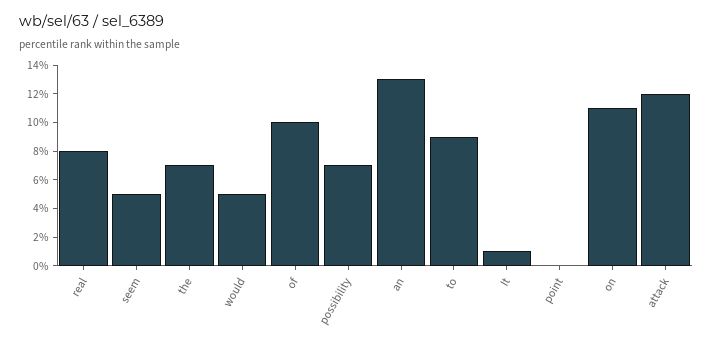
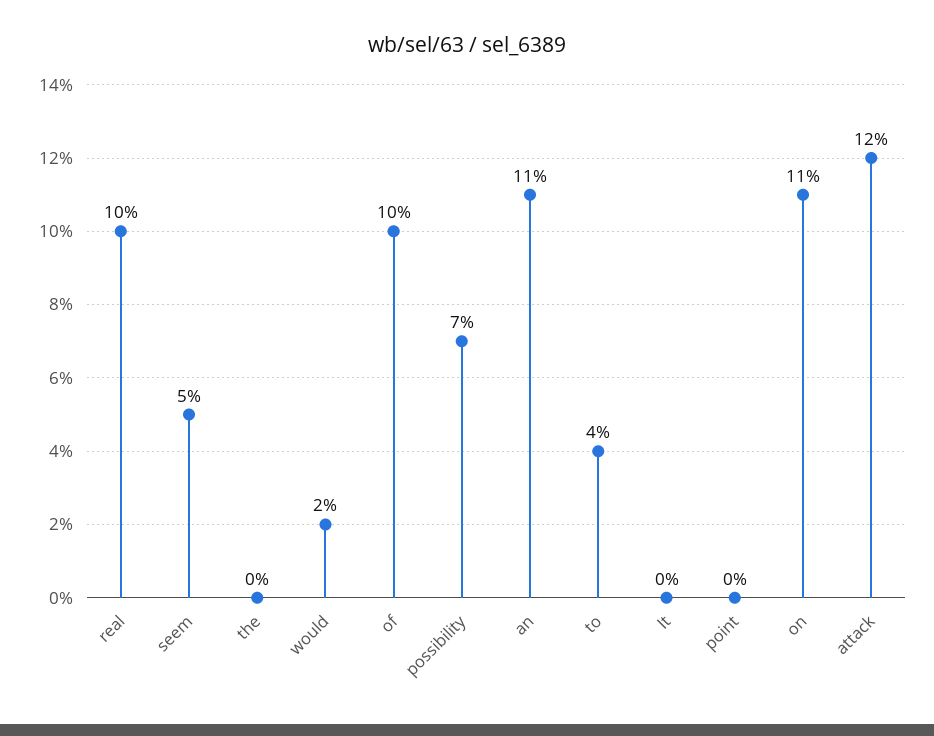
real: 8 -> 10
the: 7 -> 0
would: 5 -> 2
an: 13 -> 11
to: 9 -> 4
It: 1 -> 0

